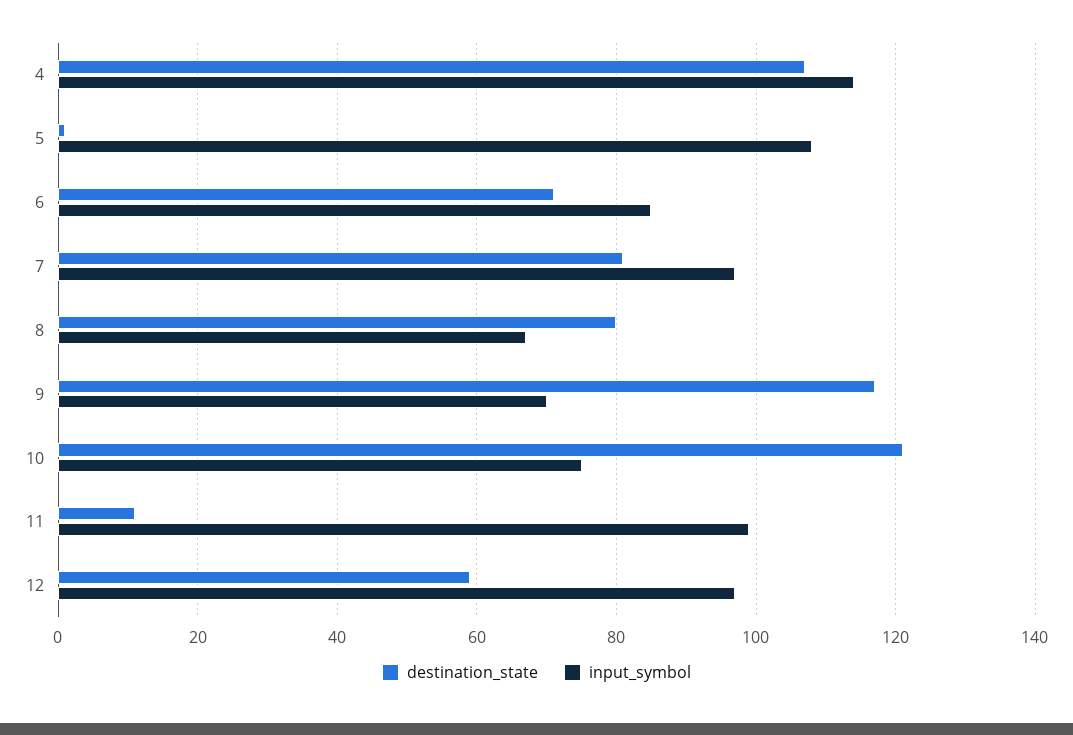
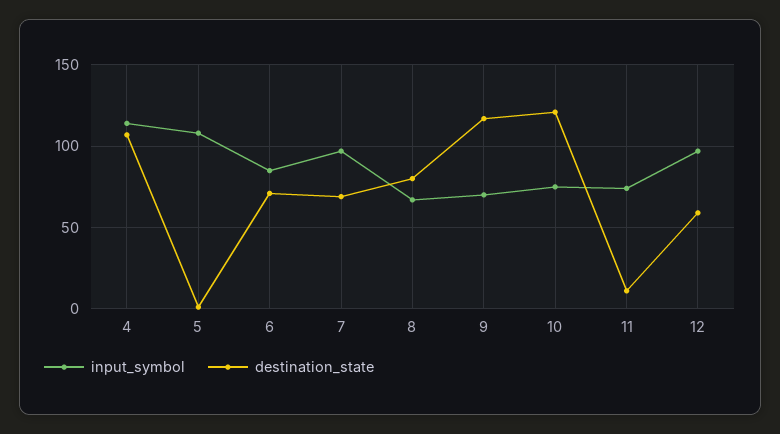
destination_state, 7: 80 -> 70
input_symbol, 11: 100 -> 75

